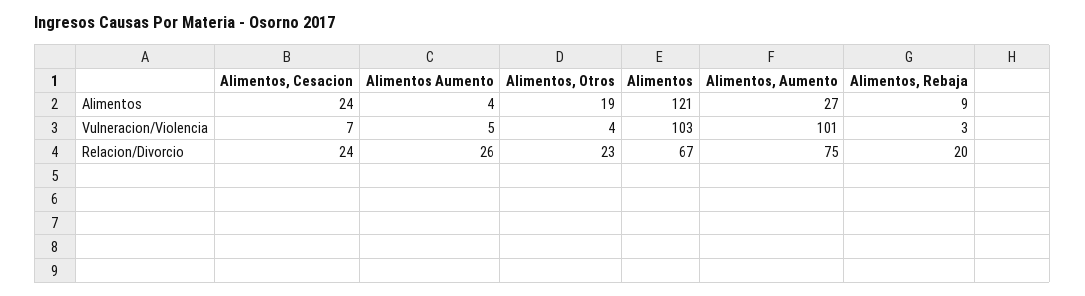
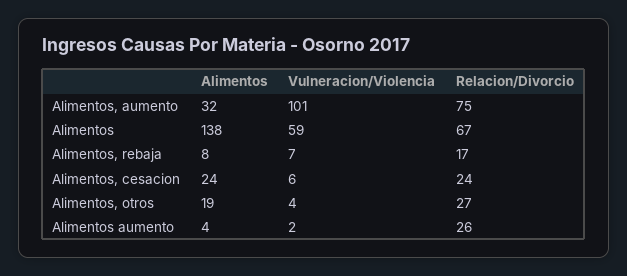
Alimentos, Alimentos: 121 -> 138
Alimentos, Aumento, Alimentos: 27 -> 32
Alimentos, Rebaja, Alimentos: 9 -> 8
Alimentos, Cesacion, Vulneracion/Violencia: 7 -> 6
Alimentos Aumento, Vulneracion/Violencia: 5 -> 2
Alimentos, Vulneracion/Violencia: 103 -> 59
Alimentos, Rebaja, Vulneracion/Violencia: 3 -> 7
Alimentos, Otros, Relacion/Divorcio: 23 -> 27
Alimentos, Rebaja, Relacion/Divorcio: 20 -> 17

